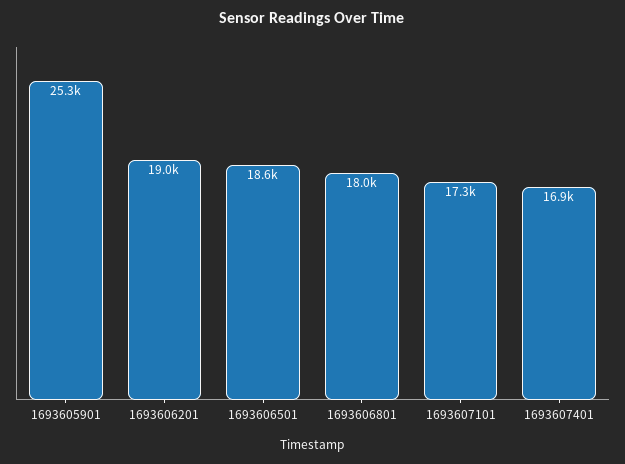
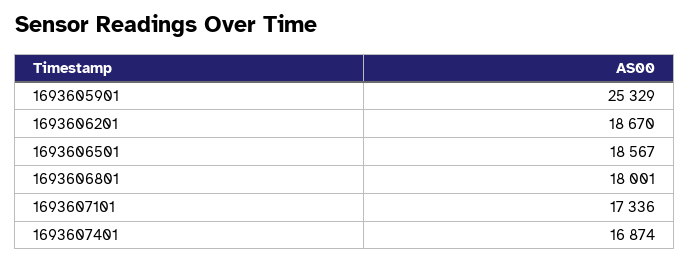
1693606201: 19000 -> 18670

